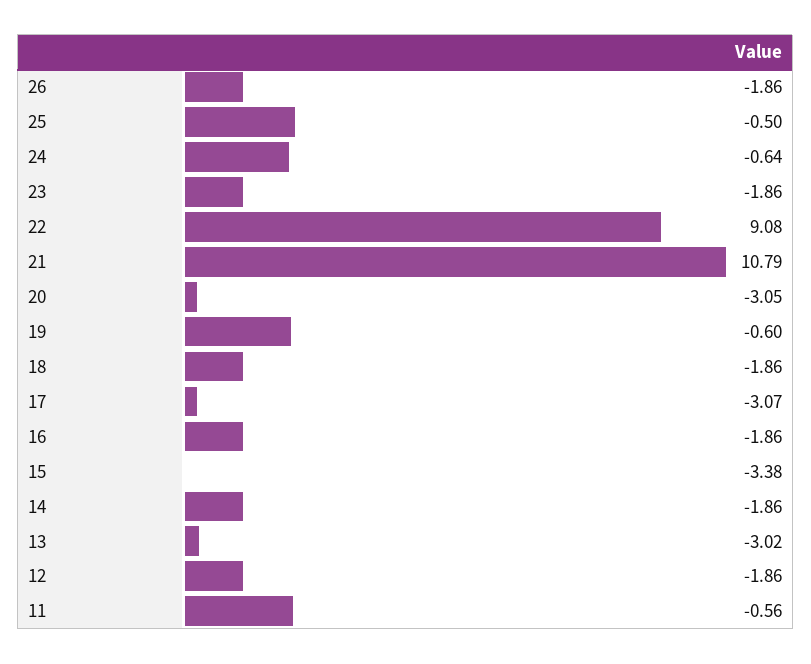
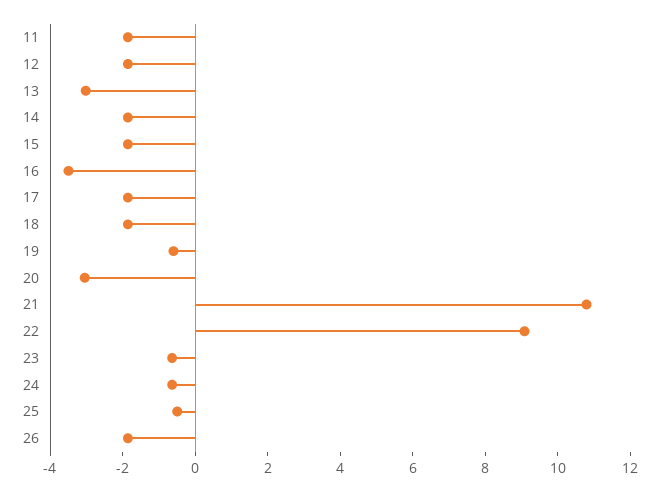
23: -1.86 -> -0.5
17: -3.07 -> -2
16: -1.86 -> -3.5
15: -3.38 -> -2
11: -0.56 -> -2

